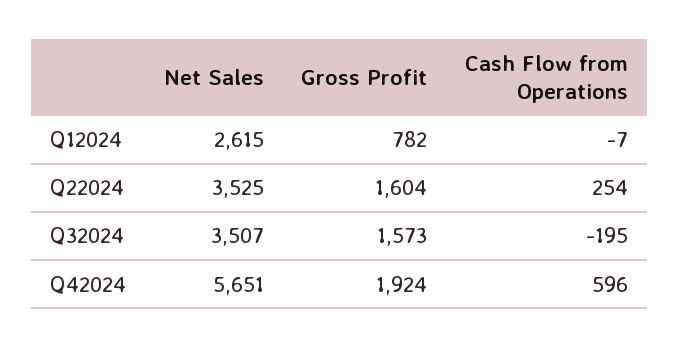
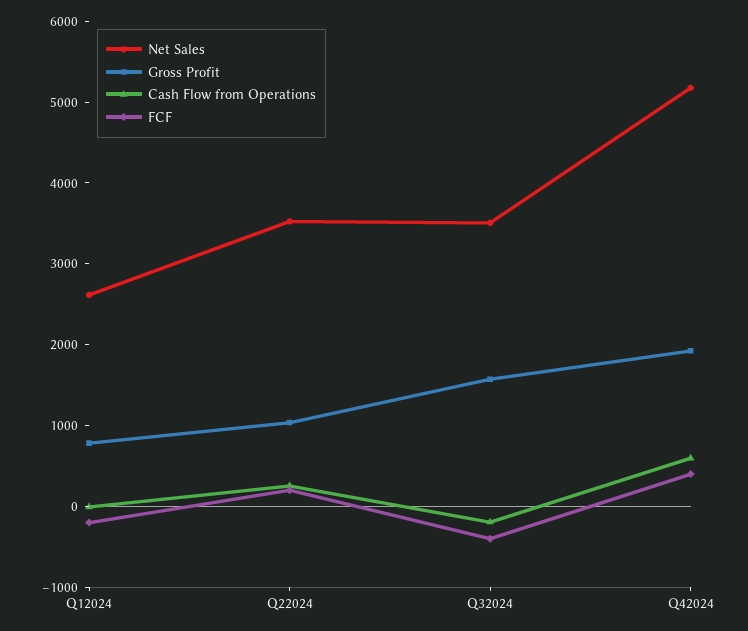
Gross Profit, Q22024: 1604 -> 1000
Net Sales, Q42024: 5651 -> 5200
FCF, Q12024: none -> -200
FCF, Q22024: none -> 200
FCF, Q32024: none -> -400
FCF, Q42024: none -> 400

